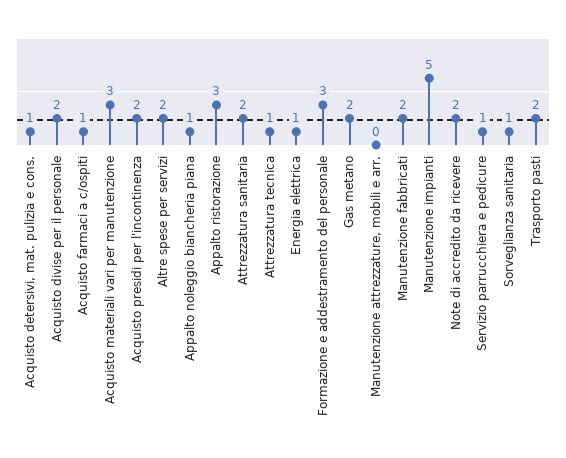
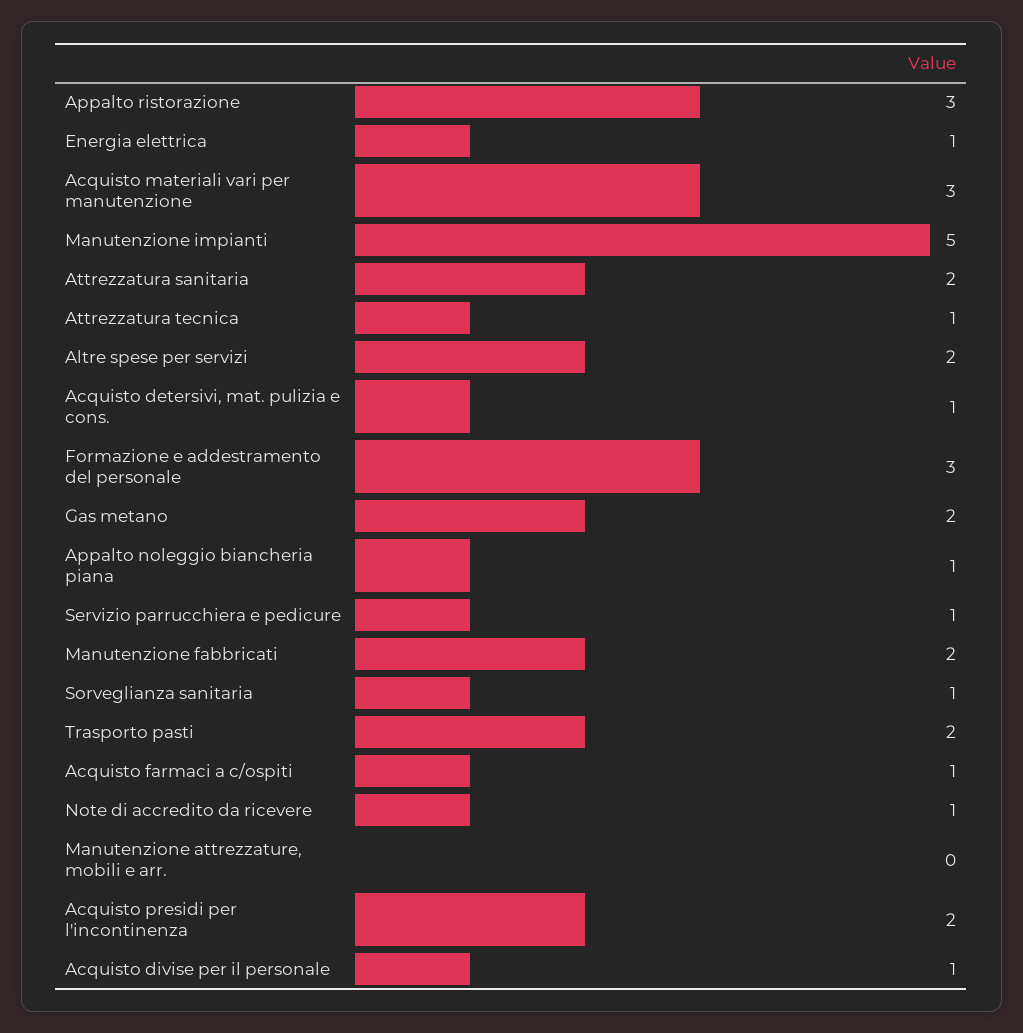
Acquisto divise per il personale: 2 -> 1
Note di accredito da ricevere: 2 -> 1

